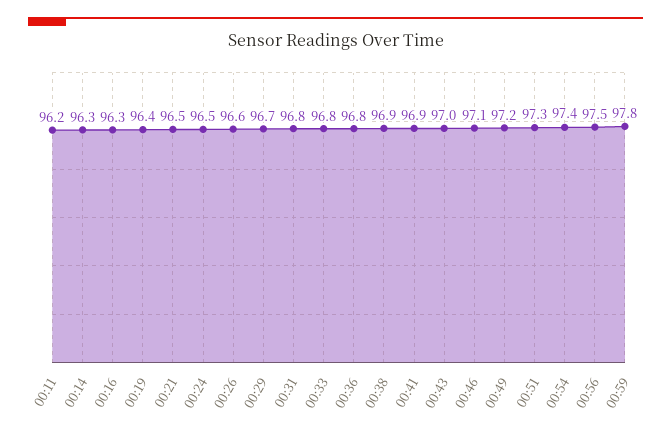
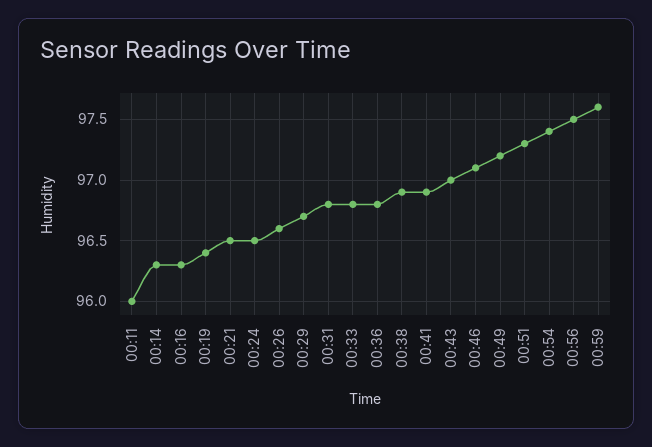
00:11: 96.2 -> 96
00:59: 97.8 -> 97.6

